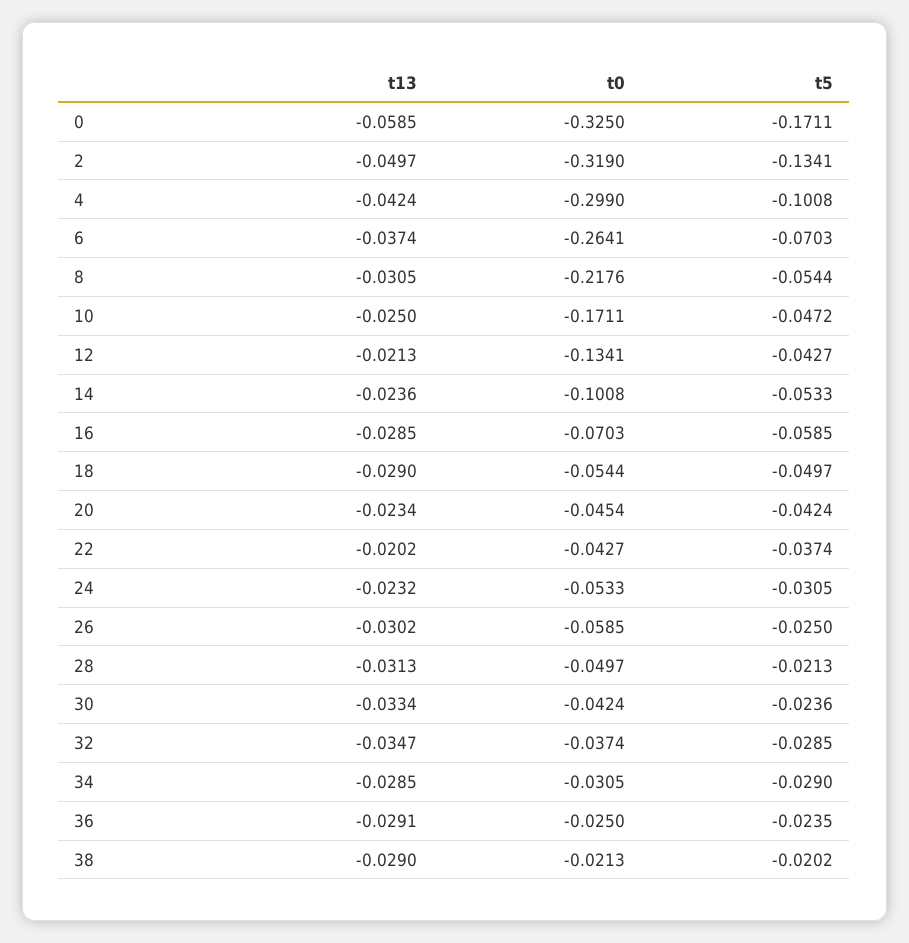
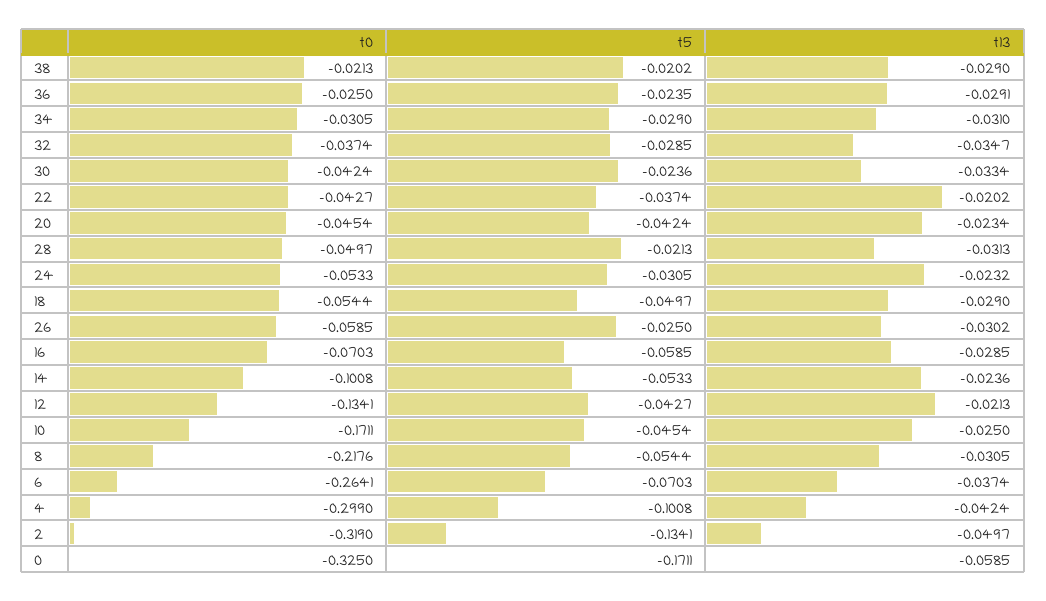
t5, 10: -0.0472 -> -0.0454
t13, 34: -0.0285 -> -0.031

